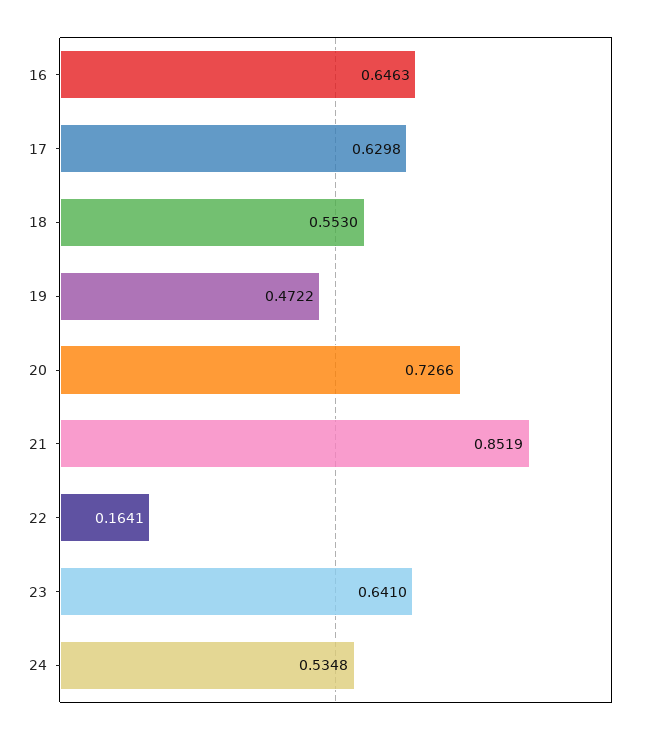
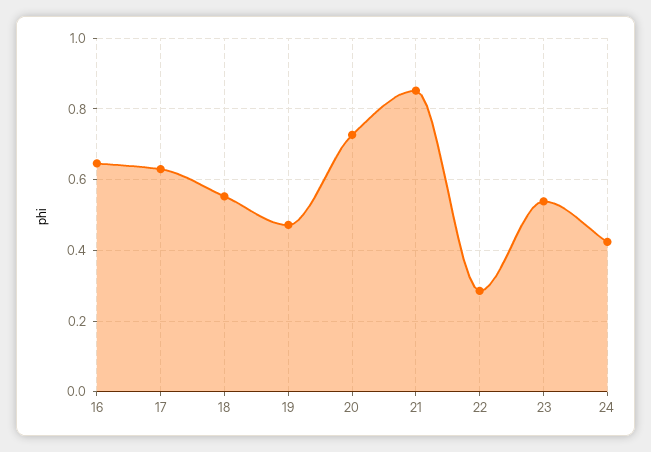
22: 0.1641 -> 0.28
23: 0.641 -> 0.54
24: 0.5348 -> 0.42

